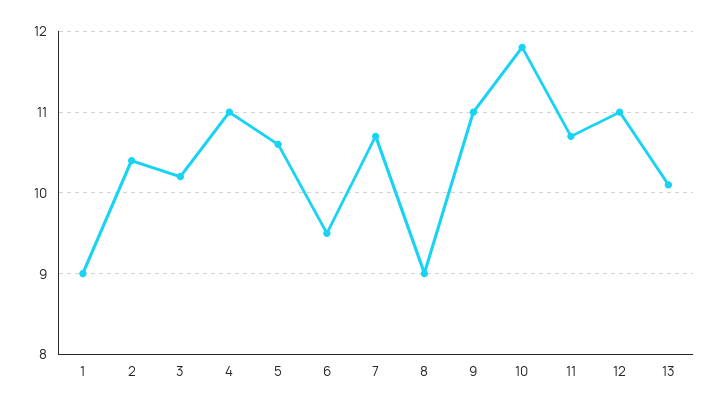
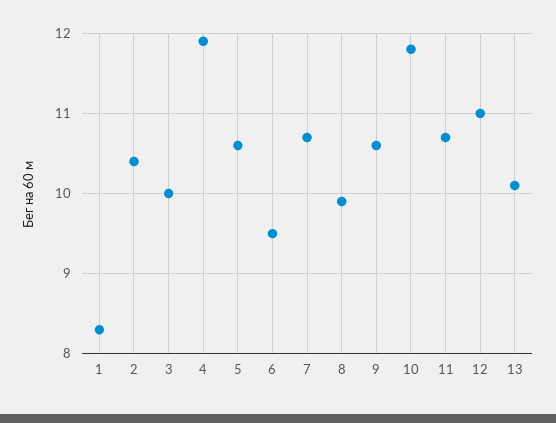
1: 9 -> 8.3
3: 10.2 -> 10
4: 11 -> 11.9
8: 9 -> 9.9
9: 11 -> 10.6

